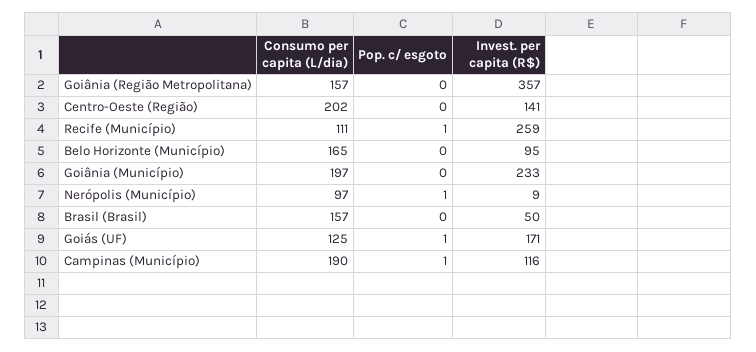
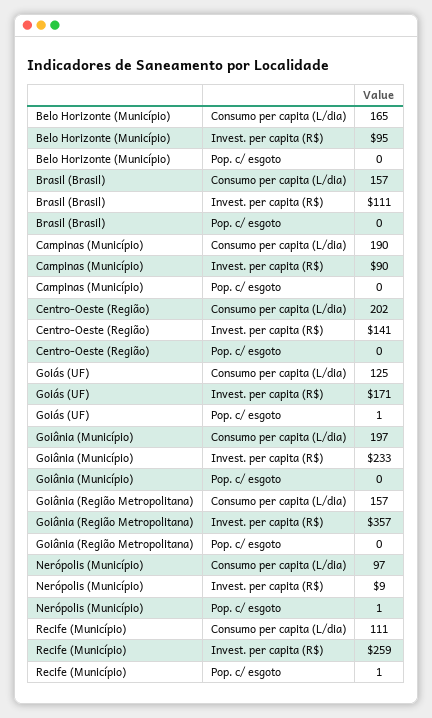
Invest. per capita (R$), Brasil (Brasil): 50 -> 111
Pop. c/ esgoto, Campinas (Município): 1 -> 0
Invest. per capita (R$), Campinas (Município): 116 -> 90

